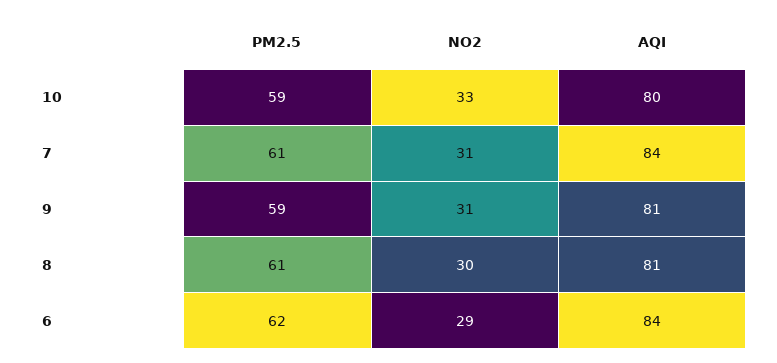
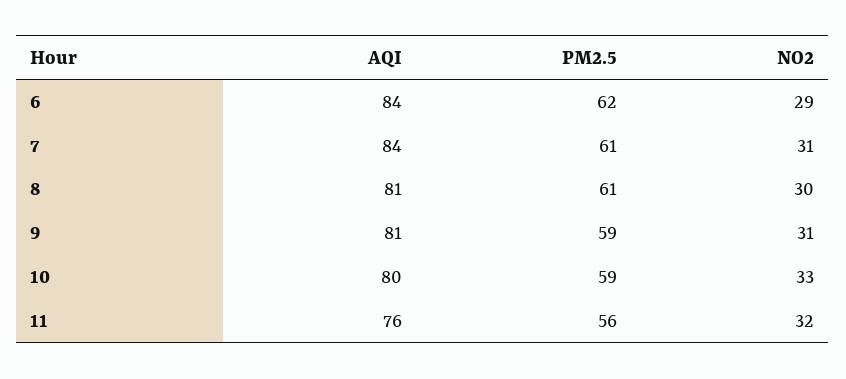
AQI, 11: none -> 76
PM2.5, 11: none -> 56
NO2, 11: none -> 32

